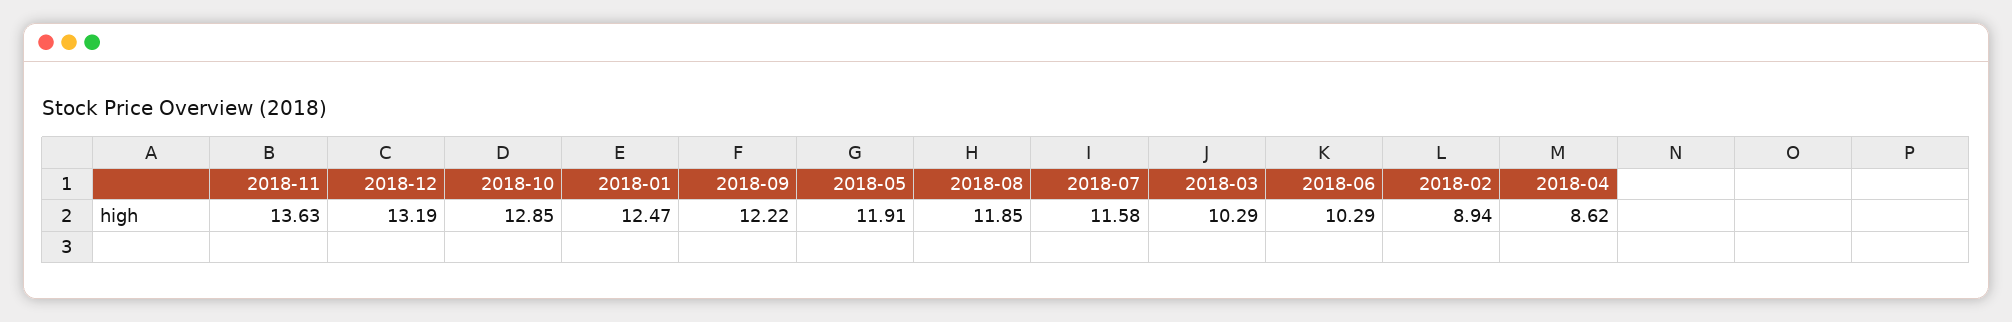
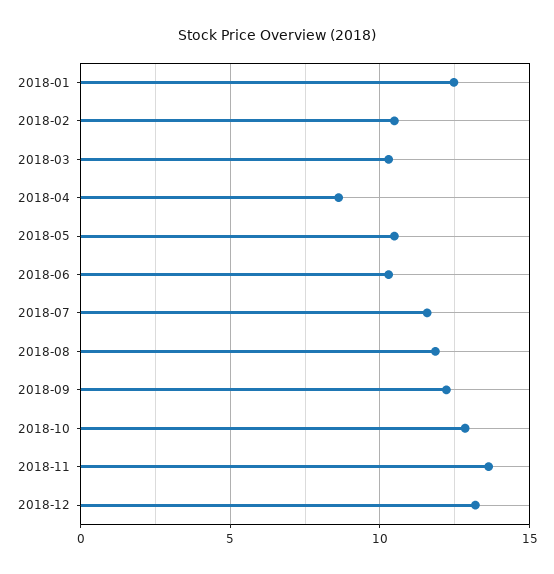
2018-05: 11.91 -> 10.5
2018-02: 8.94 -> 10.5

